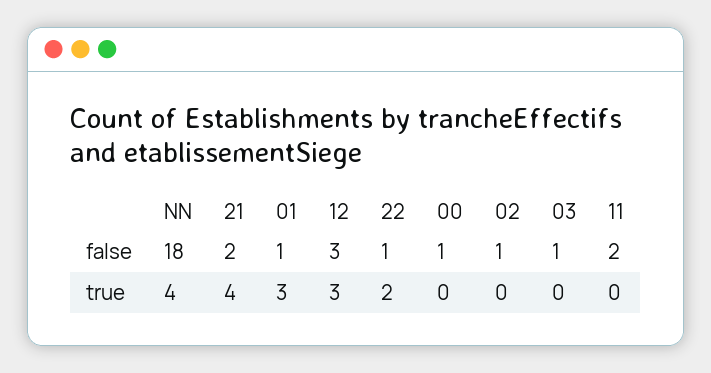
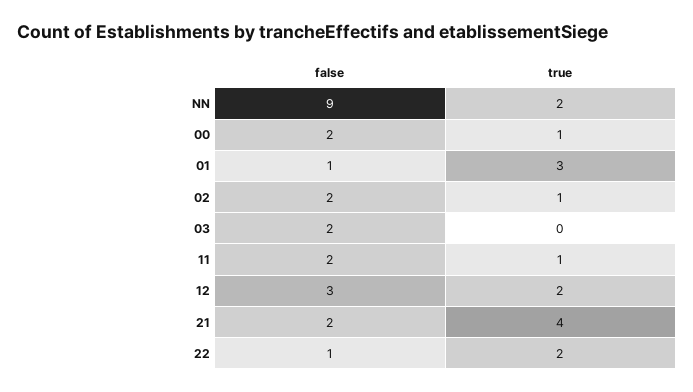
NN, false: 18 -> 9
00, false: 1 -> 2
02, false: 1 -> 2
03, false: 1 -> 2
NN, true: 4 -> 2
12, true: 3 -> 2
00, true: 0 -> 1
02, true: 0 -> 1
11, true: 0 -> 1

